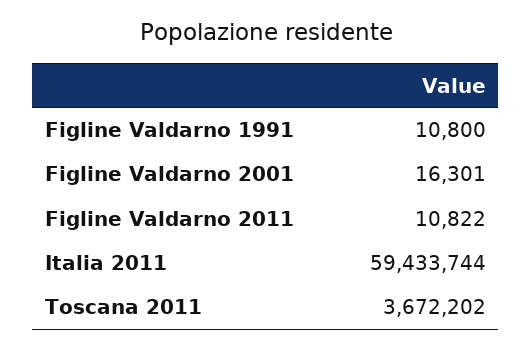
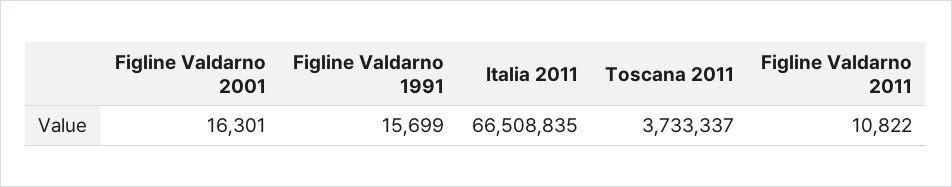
Figline Valdarno 1991: 10800 -> 15699
Italia 2011: 59433744 -> 66508835
Toscana 2011: 3672202 -> 3733337

